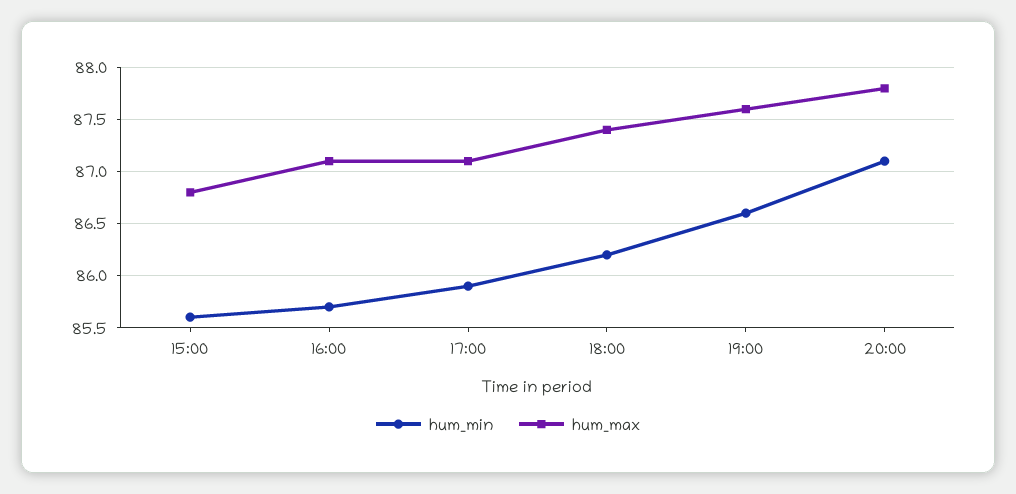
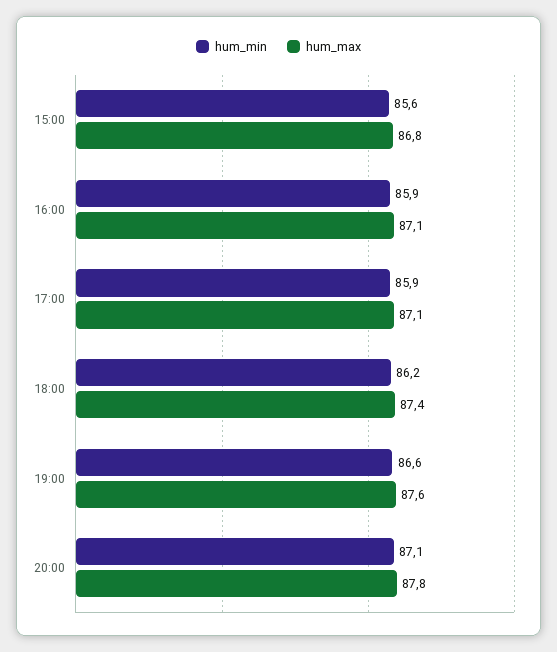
hum_min, 16:00: 85.7 -> 85.9

